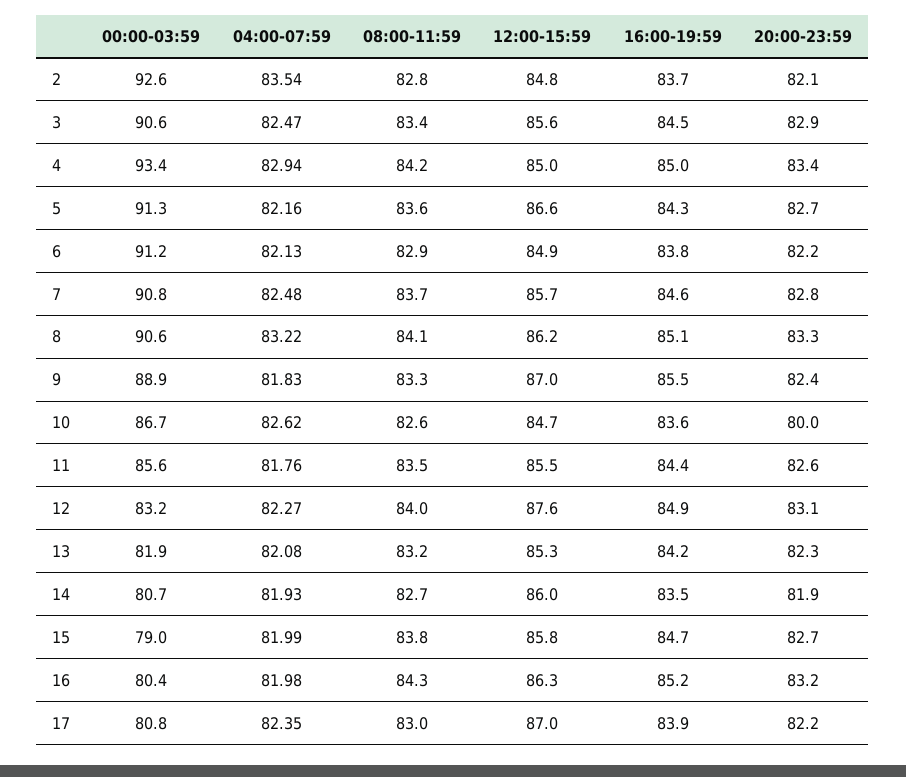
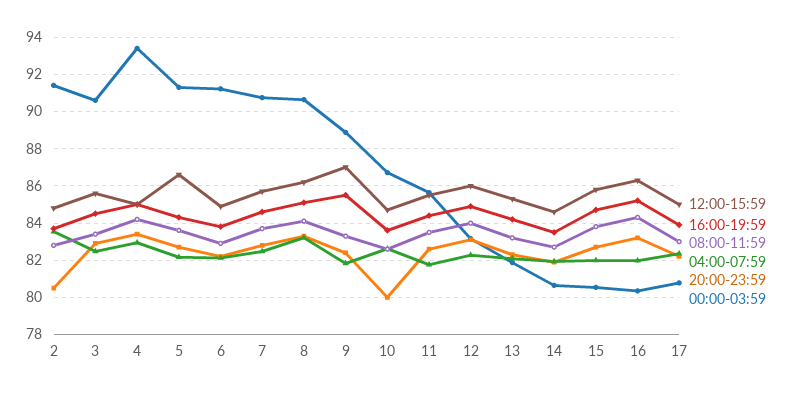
00:00-03:59, 2: 92.6 -> 91.5
20:00-23:59, 2: 82.1 -> 80.5
12:00-15:59, 12: 87.6 -> 86
12:00-15:59, 14: 86 -> 84.5
00:00-03:59, 15: 79 -> 80.5
12:00-15:59, 17: 87 -> 85

